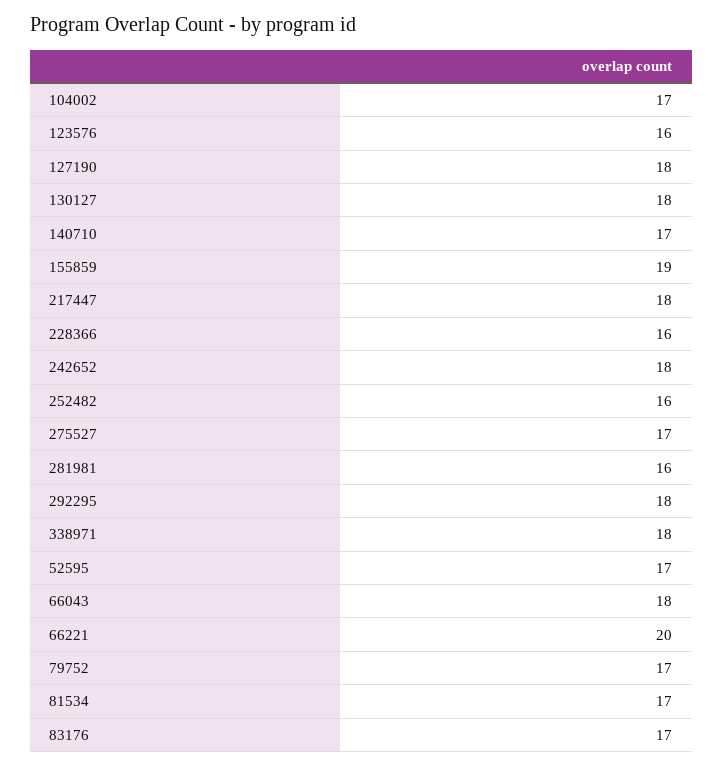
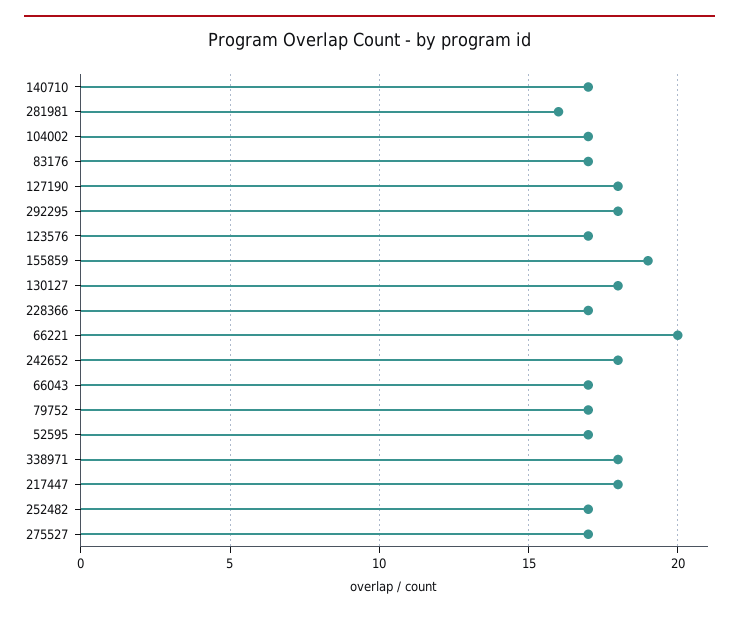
123576: 16 -> 17
228366: 16 -> 17
252482: 16 -> 17
66043: 18 -> 17
81534: 17 -> none

